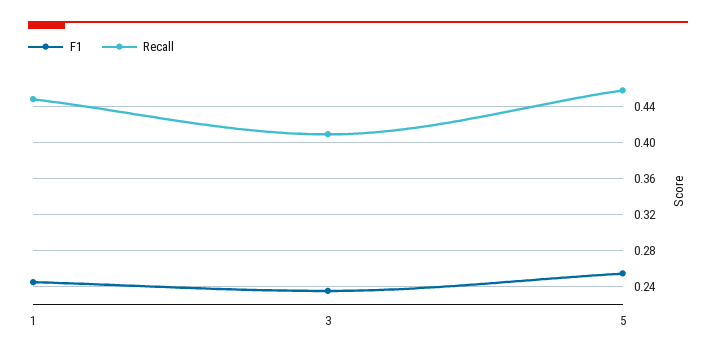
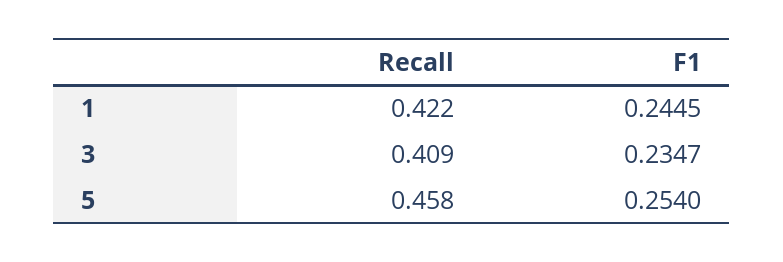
Recall, 1: 0.45 -> 0.422

